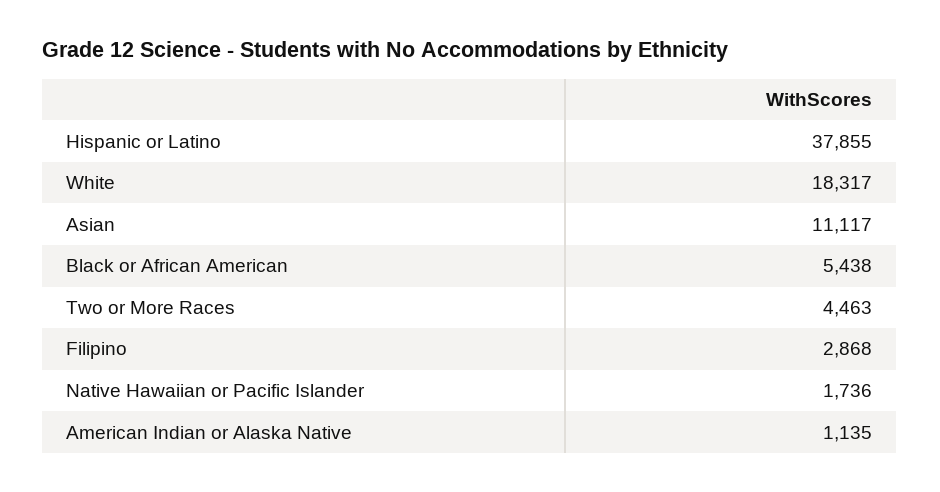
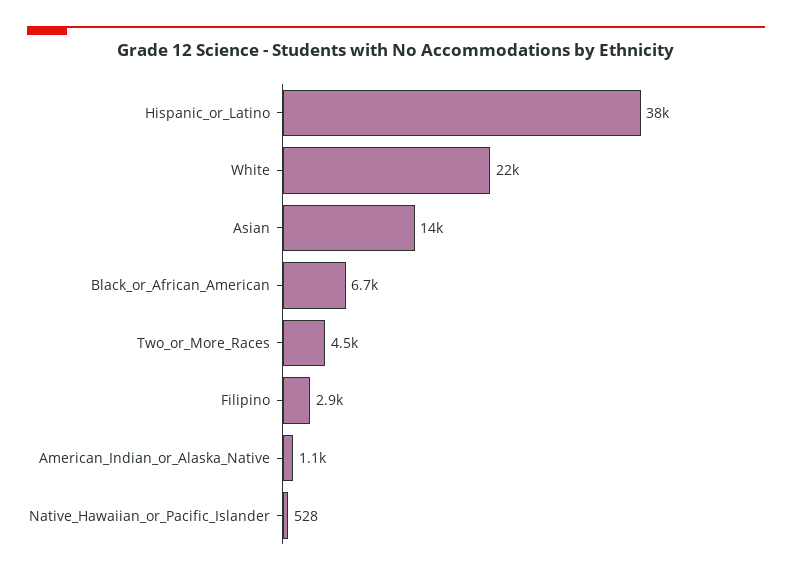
White: 18317 -> 22000
Asian: 11117 -> 14000
Black or African American: 5438 -> 6700
Native Hawaiian or Pacific Islander: 1736 -> 528

